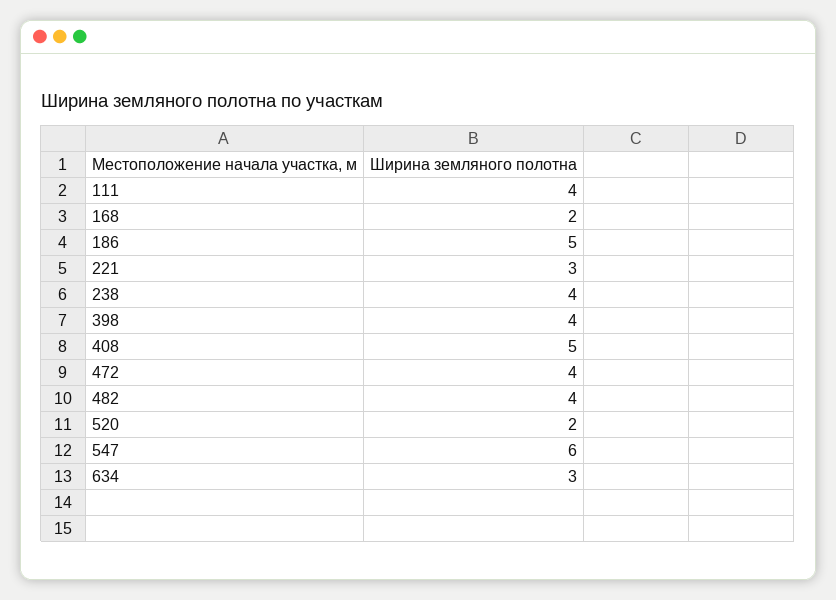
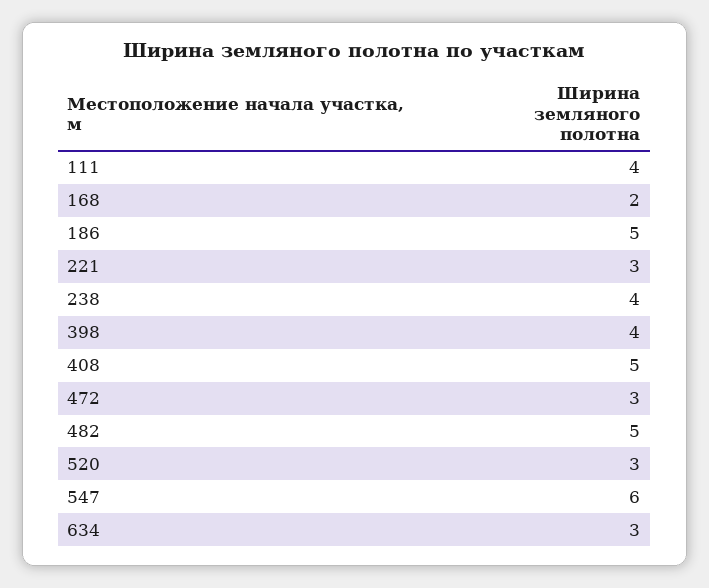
472: 4 -> 3
482: 4 -> 5
520: 2 -> 3

